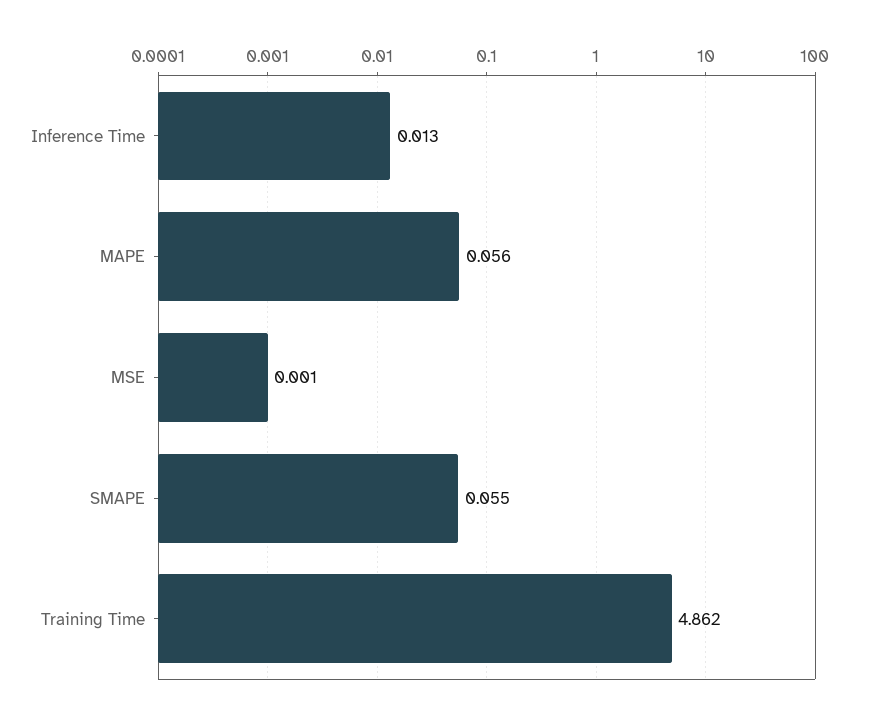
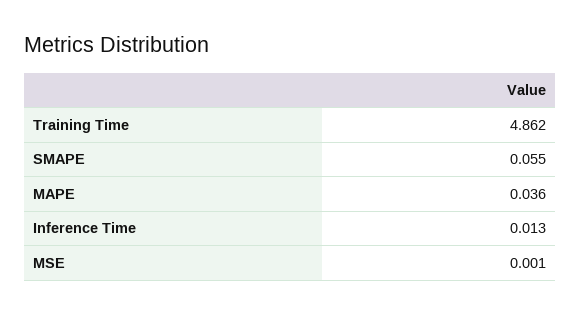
MAPE: 0.056 -> 0.036

